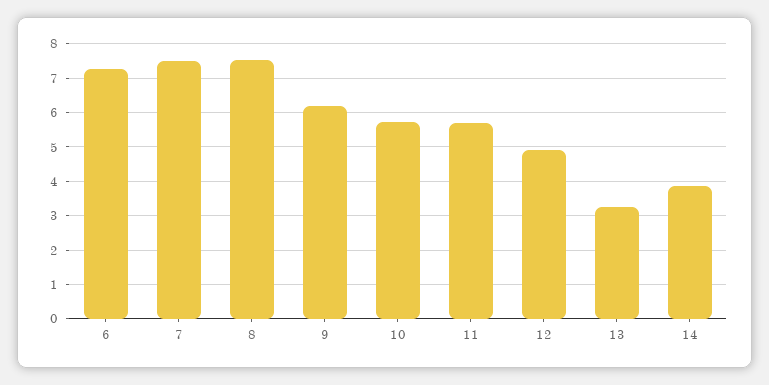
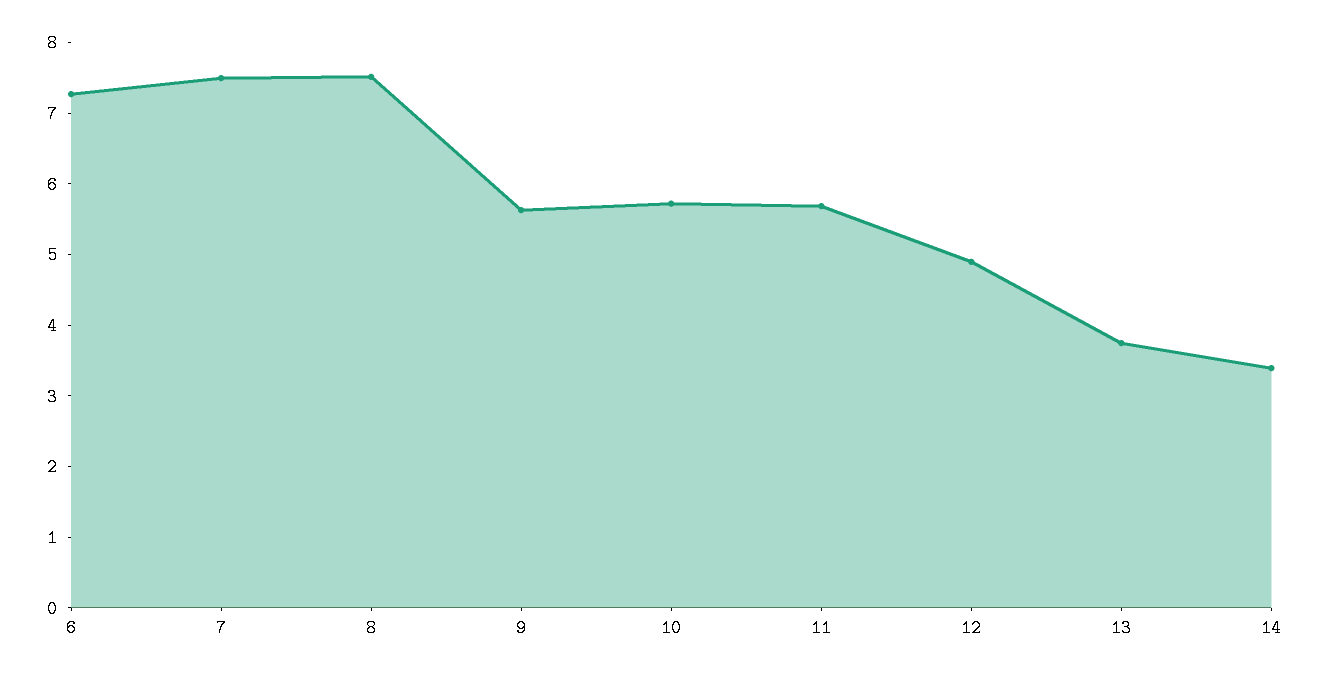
9: 6.2 -> 5.6
13: 3.2 -> 3.8
14: 3.8 -> 3.4

